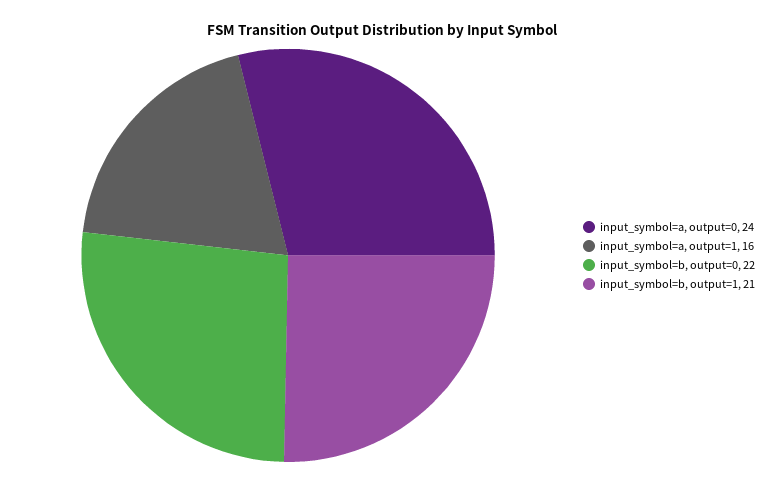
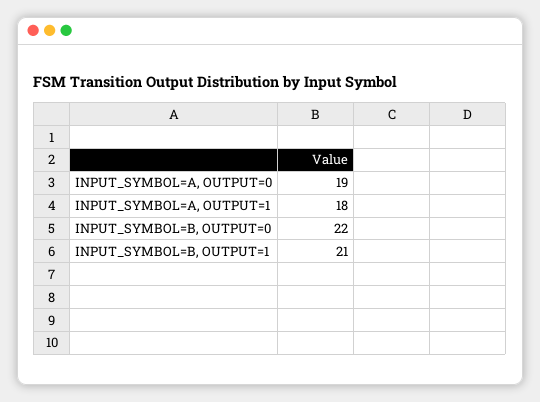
input_symbol=a, output=0: 24 -> 19
input_symbol=a, output=1: 16 -> 18

